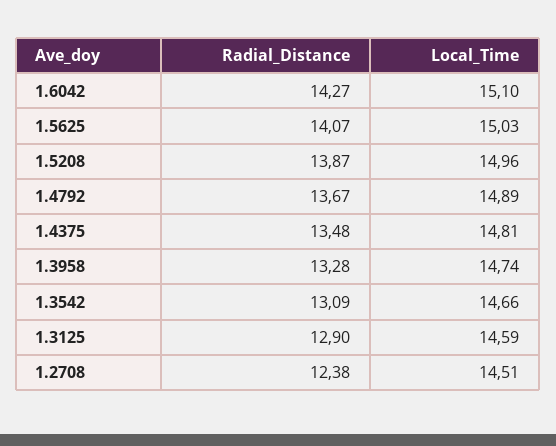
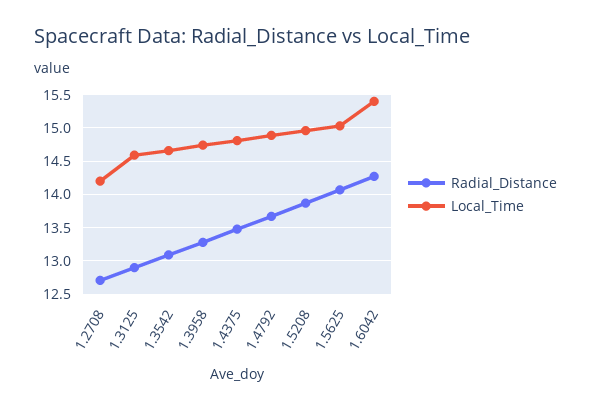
Local_Time, 1.6042: 15.1 -> 15.4
Radial_Distance, 1.2708: 12.38 -> 12.7
Local_Time, 1.2708: 14.51 -> 14.2

